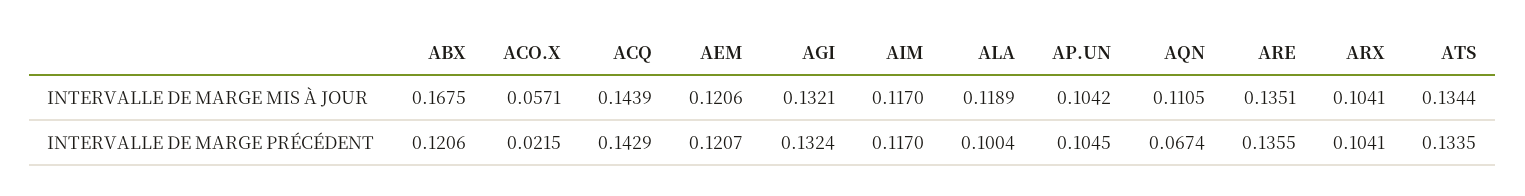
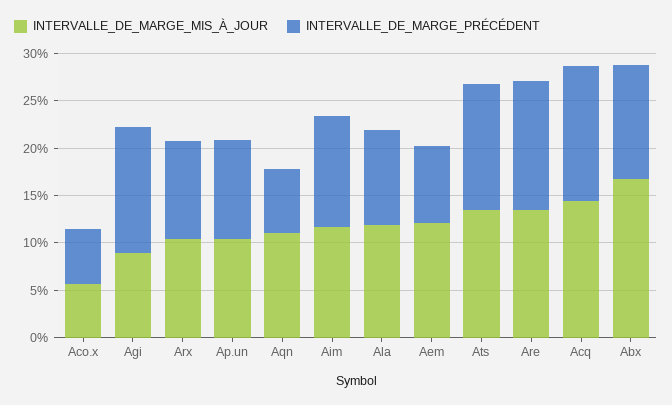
INTERVALLE DE MARGE MIS À JOUR, AGI: 0.1321 -> 0.09
INTERVALLE DE MARGE PRÉCÉDENT, ACO.X: 0.0215 -> 0.06
INTERVALLE DE MARGE PRÉCÉDENT, AEM: 0.1207 -> 0.08

